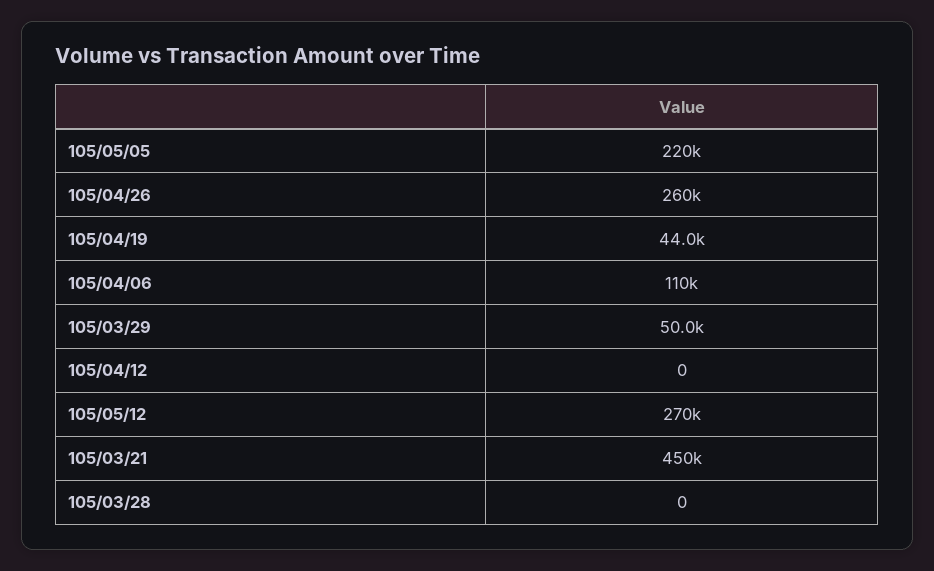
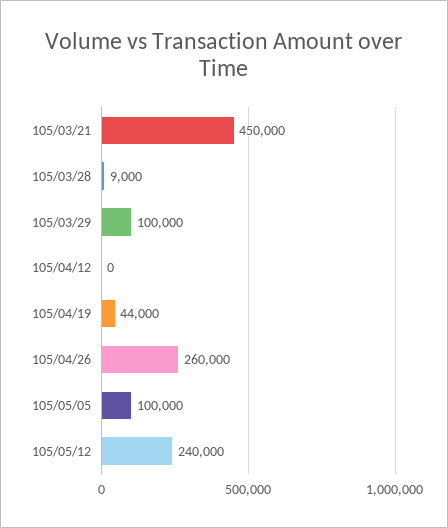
105/05/05: 220000 -> 100000
105/04/06: 110000 -> none
105/03/29: 50000 -> 100000
105/05/12: 270000 -> 240000
105/03/28: 0 -> 9000

